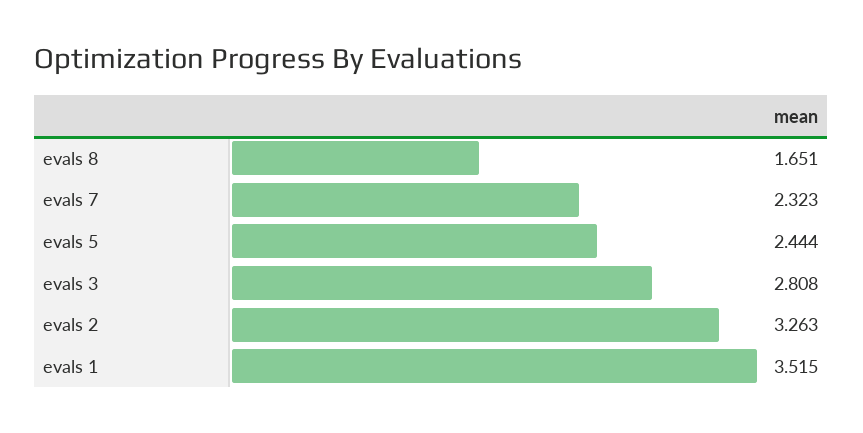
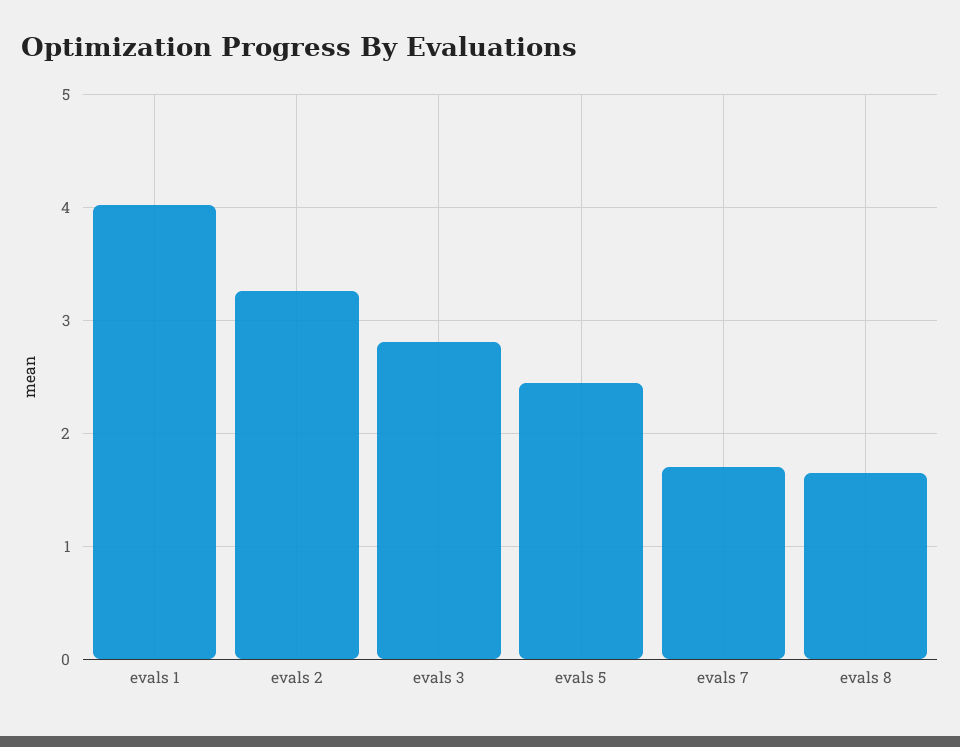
evals 7: 2.323 -> 1.7
evals 1: 3.515 -> 4

